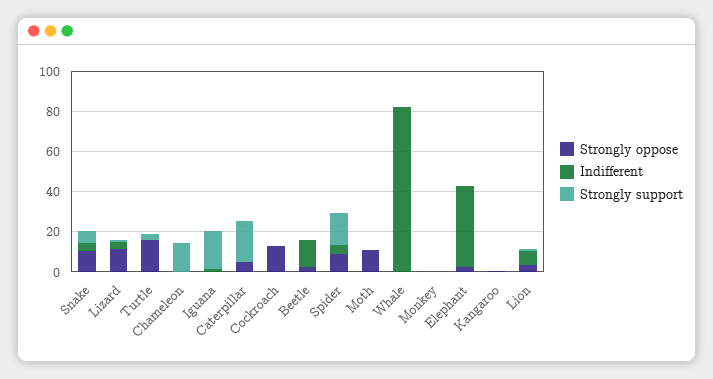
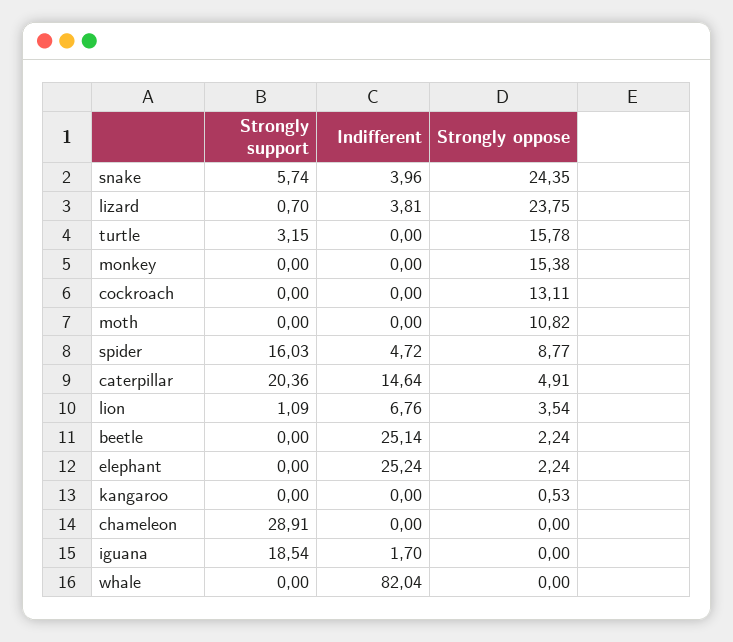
Strongly oppose, Snake: 10 -> 24.35
Strongly oppose, Lizard: 10 -> 23.75
Strongly support, Chameleon: 15 -> 28.91
Indifferent, Caterpillar: 0 -> 14.64
Indifferent, Beetle: 15 -> 25.14
Strongly oppose, Monkey: 0 -> 15.38
Indifferent, Elephant: 40 -> 25.24

